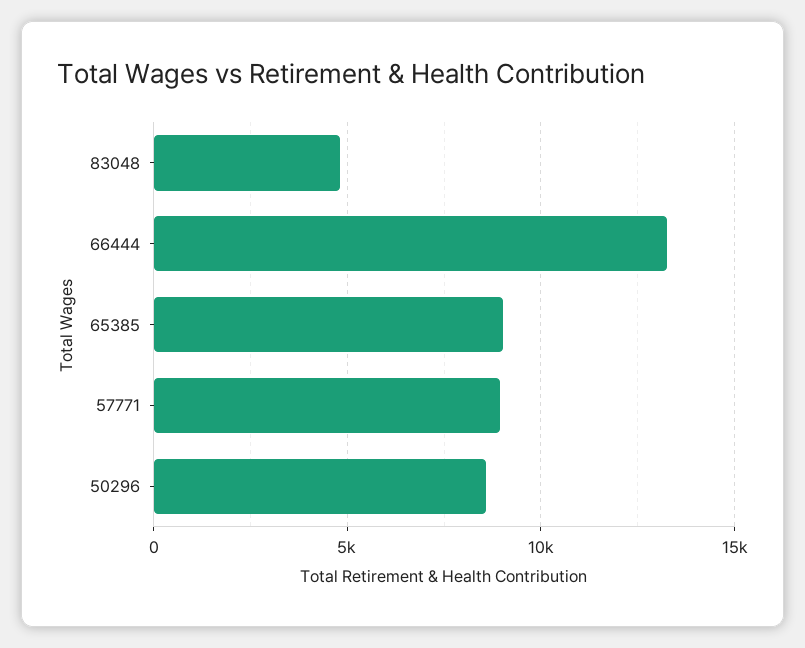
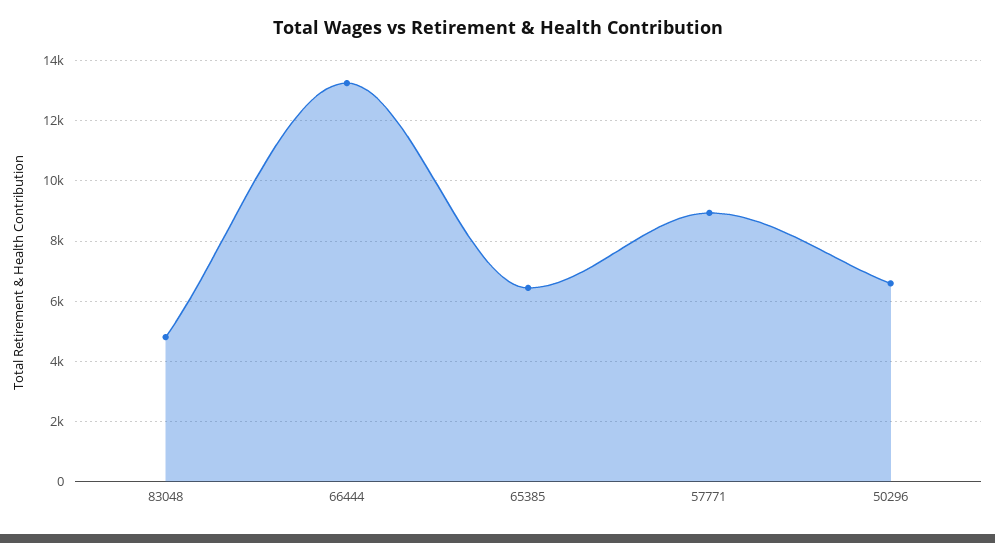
65385: 9000 -> 6400
50296: 8500 -> 6600

